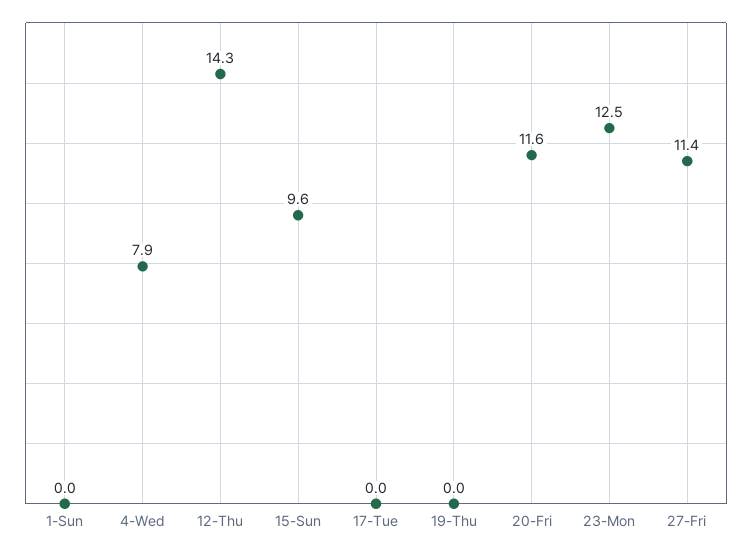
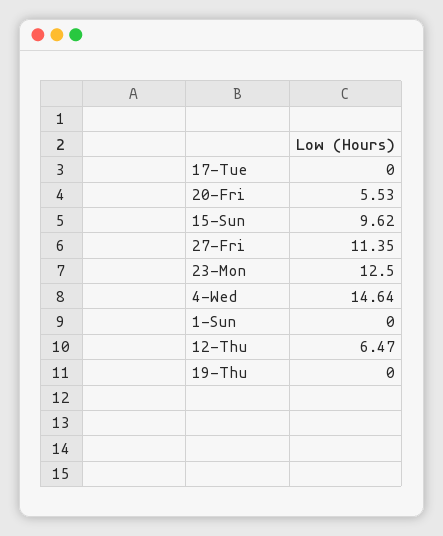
4-Wed: 7.9 -> 14.64
12-Thu: 14.3 -> 6.47
20-Fri: 11.6 -> 5.53

